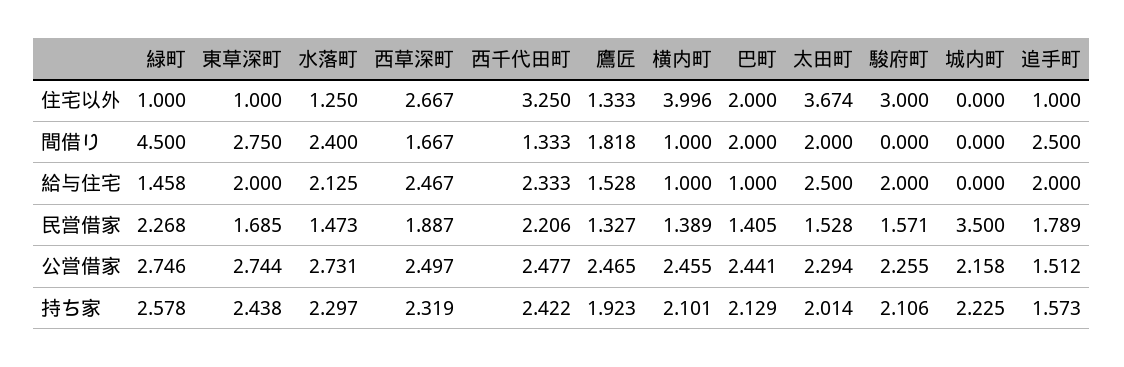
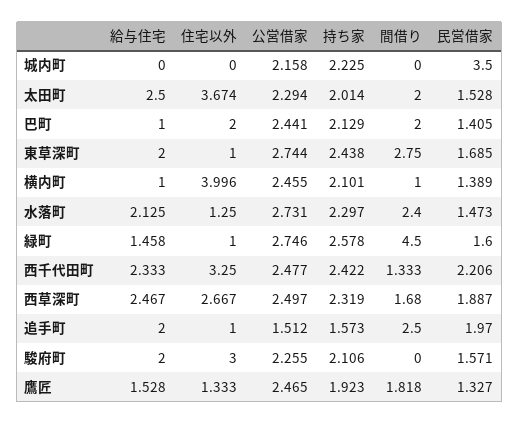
西草深町, 間借り: 1.667 -> 1.68
緑町, 民営借家: 2.268 -> 1.6
追手町, 民営借家: 1.789 -> 1.97

